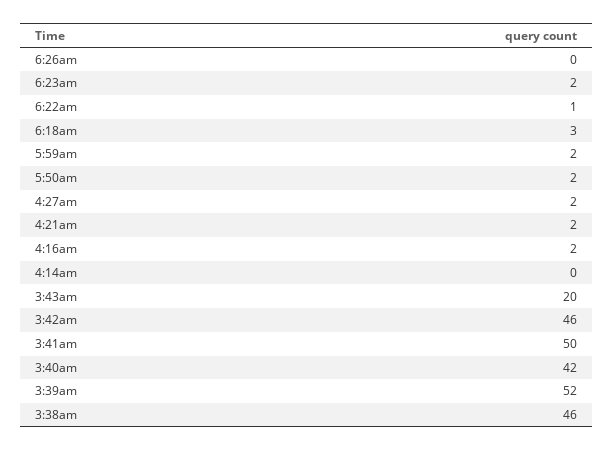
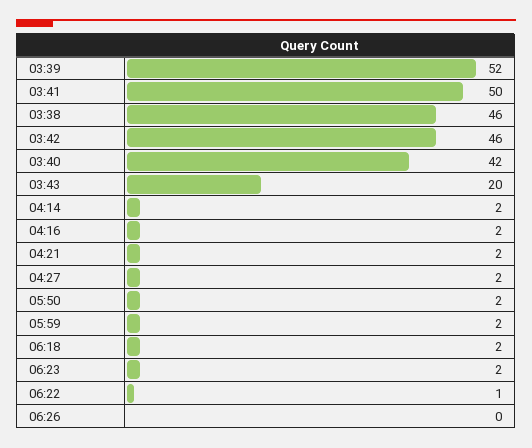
6:18am: 3 -> 2
4:14am: 0 -> 2

